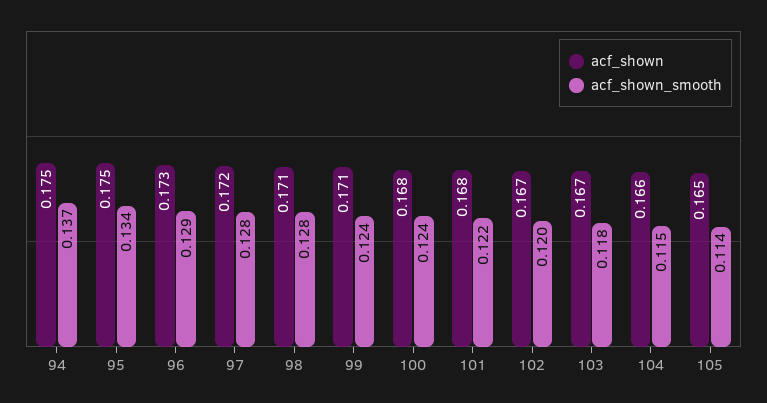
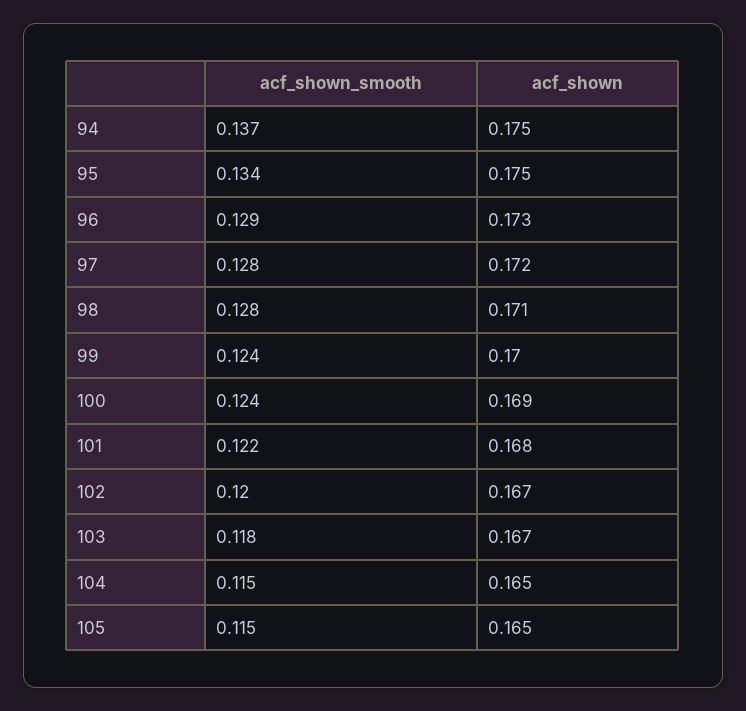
acf_shown, 99: 0.171 -> 0.17
acf_shown, 100: 0.168 -> 0.169
acf_shown, 104: 0.166 -> 0.165
acf_shown_smooth, 105: 0.114 -> 0.115

